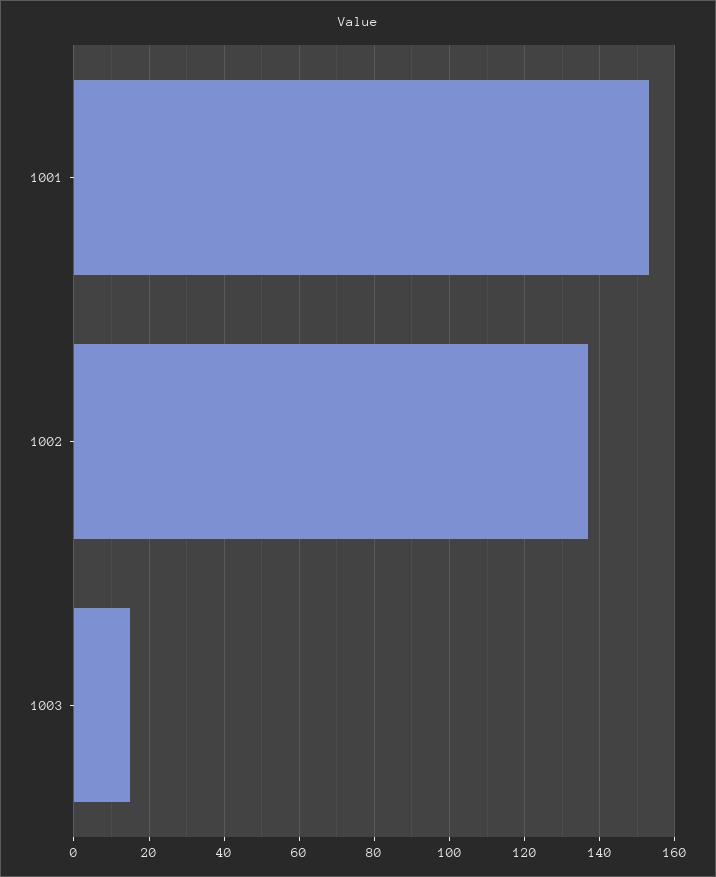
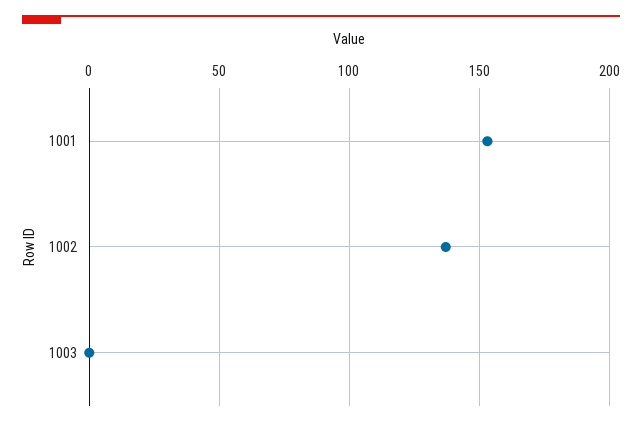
1003: 15 -> 0

